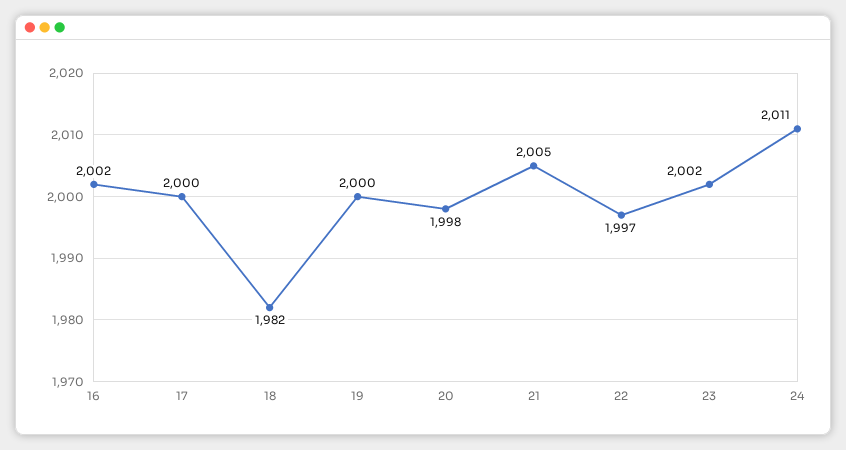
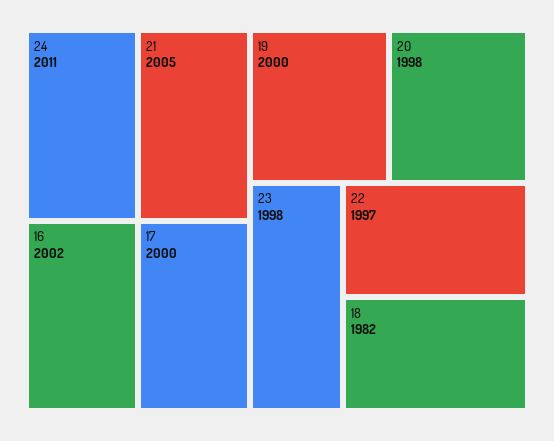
23: 2002 -> 1998

